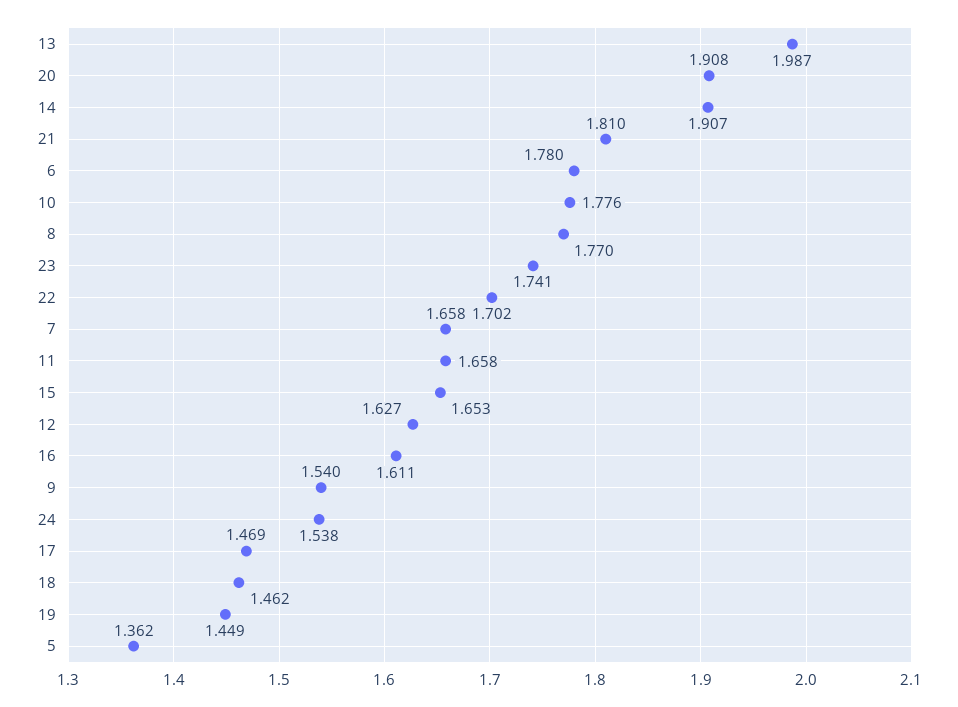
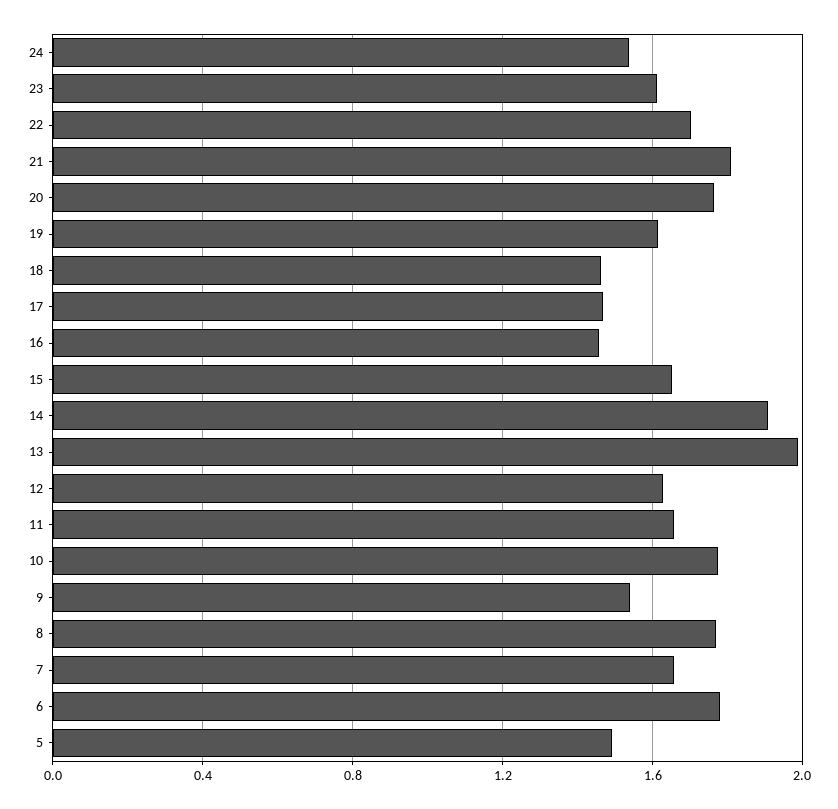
20: 1.908 -> 1.75
23: 1.741 -> 1.6
16: 1.611 -> 1.45
19: 1.449 -> 1.6
5: 1.362 -> 1.5

